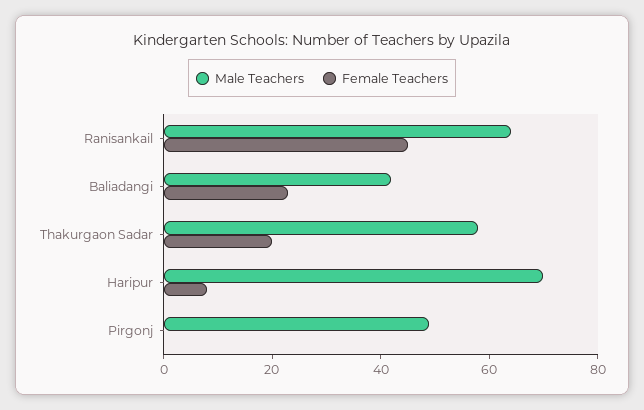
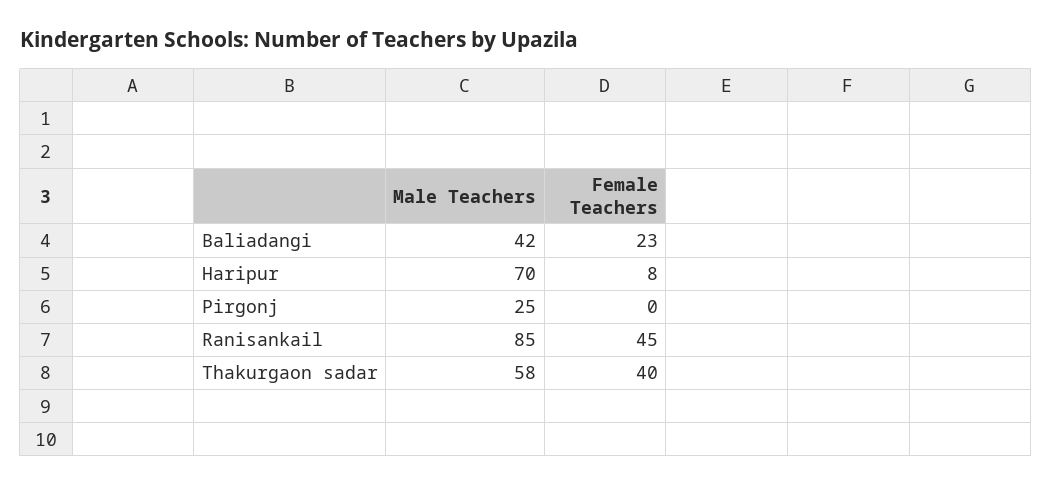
Male Teachers, Ranisankail: 65 -> 85
Female Teachers, Thakurgaon Sadar: 20 -> 40
Male Teachers, Pirgonj: 50 -> 25

